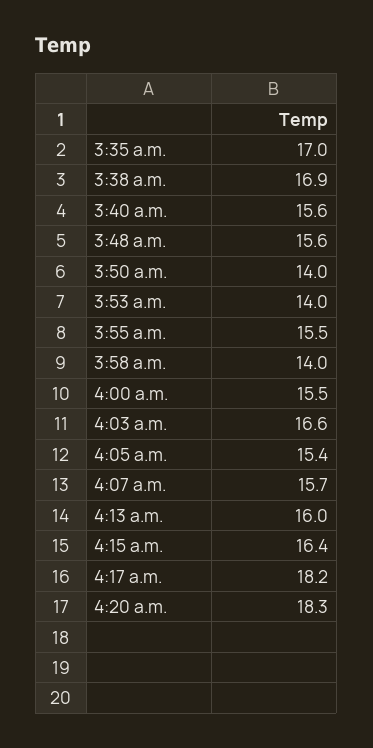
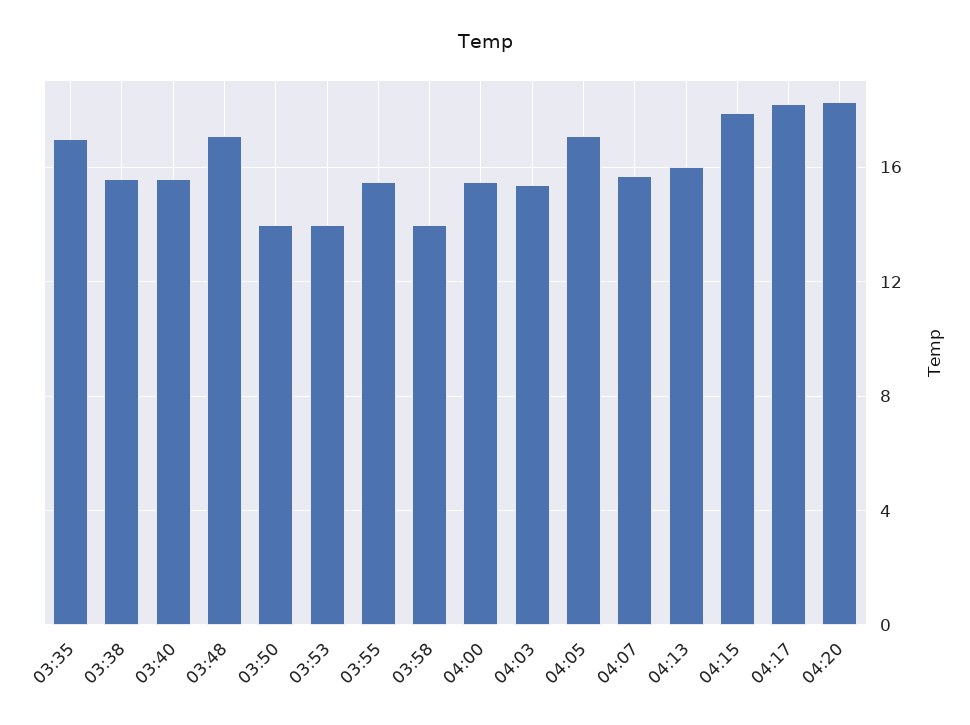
3:38 a.m.: 16.9 -> 15.5
3:48 a.m.: 15.6 -> 17
4:03 a.m.: 16.6 -> 15.5
4:05 a.m.: 15.4 -> 17
4:15 a.m.: 16.4 -> 18

